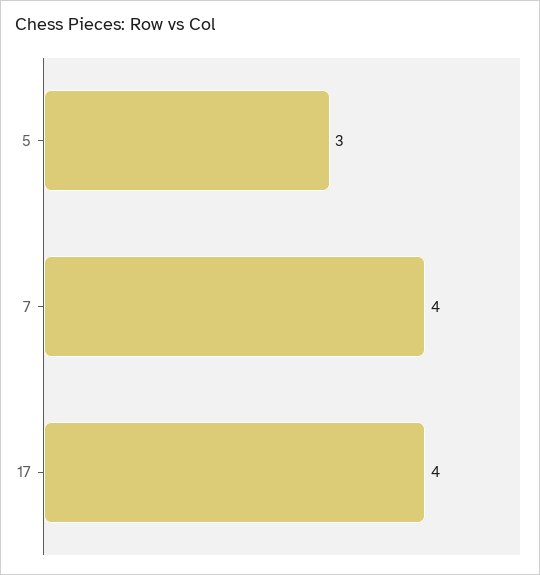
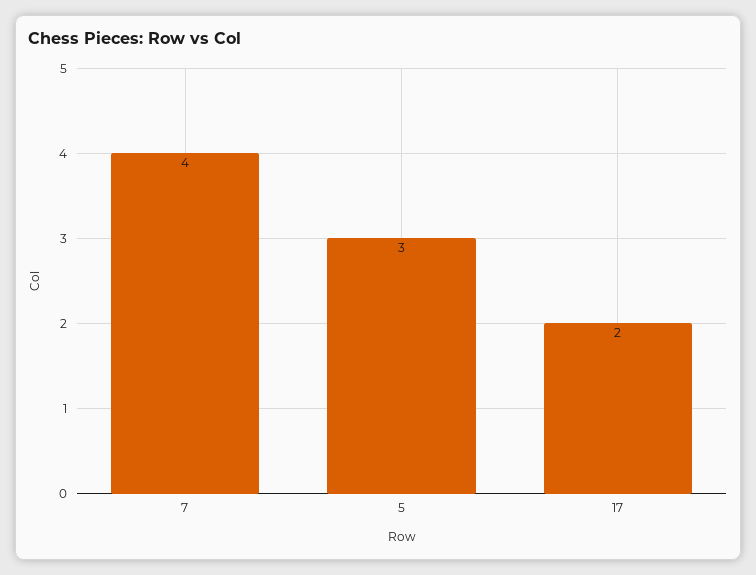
17: 4 -> 2

